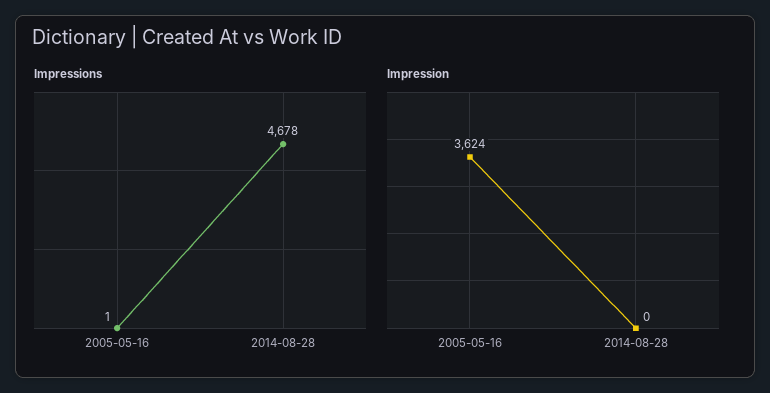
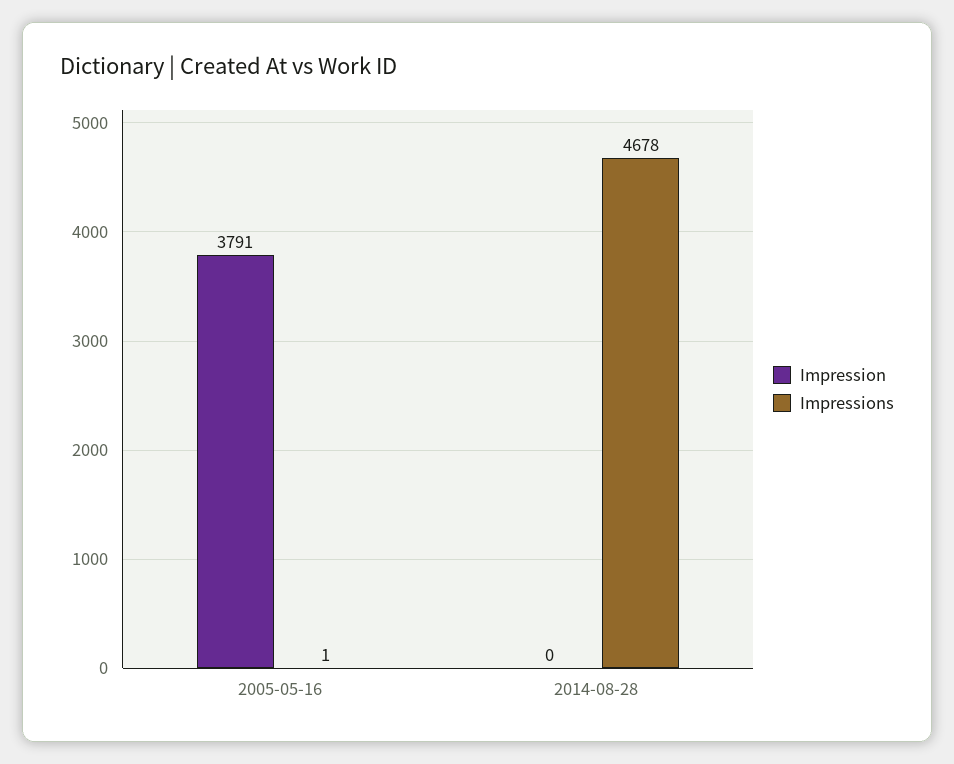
Impression, 2005-05-16: 3624 -> 3791

